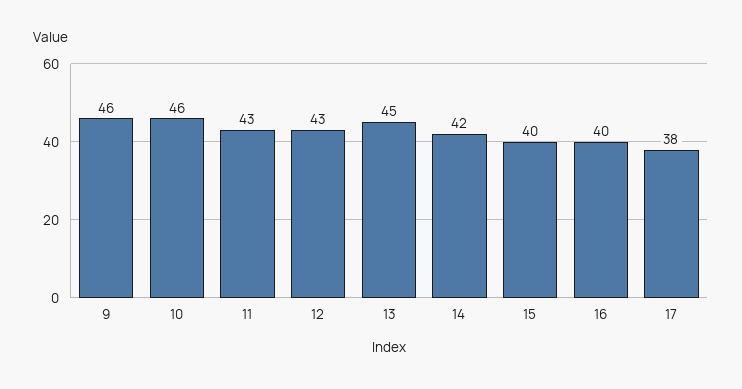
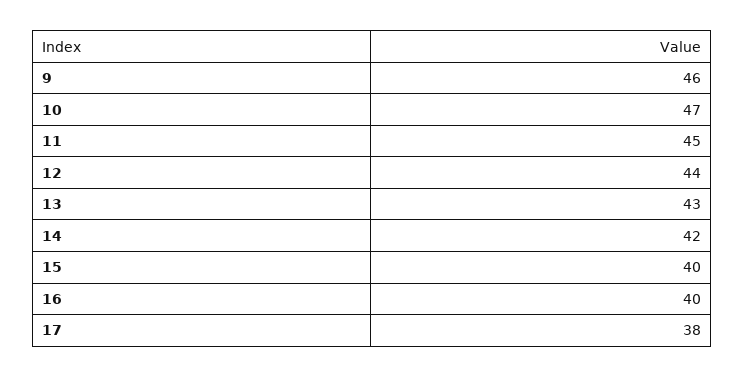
10: 46 -> 47
11: 43 -> 45
12: 43 -> 44
13: 45 -> 43

